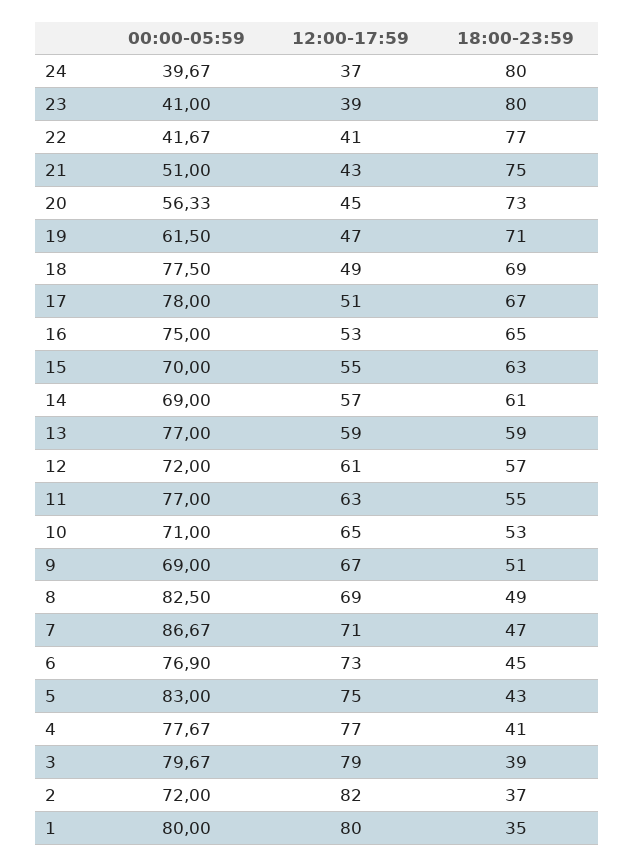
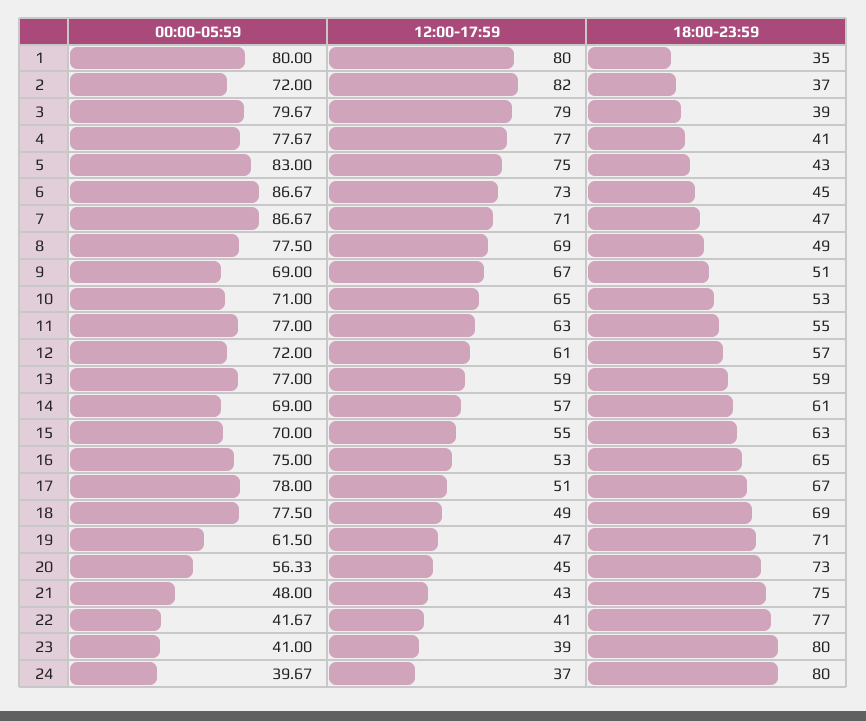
00:00-05:59, 21: 51 -> 48
00:00-05:59, 8: 82.5 -> 77.5
00:00-05:59, 6: 76.9 -> 86.67

